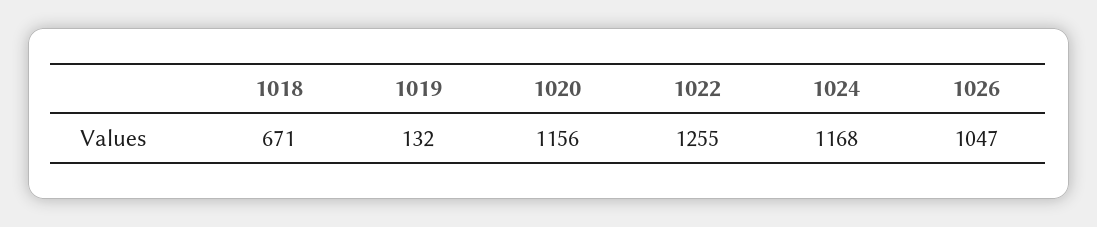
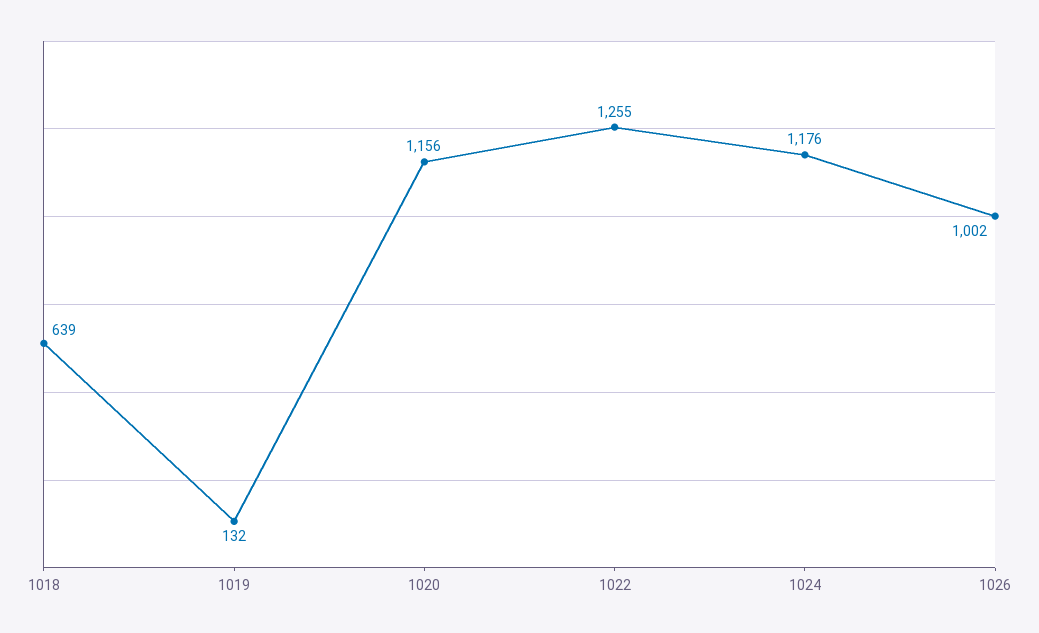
1018: 671 -> 639
1024: 1168 -> 1176
1026: 1047 -> 1002

